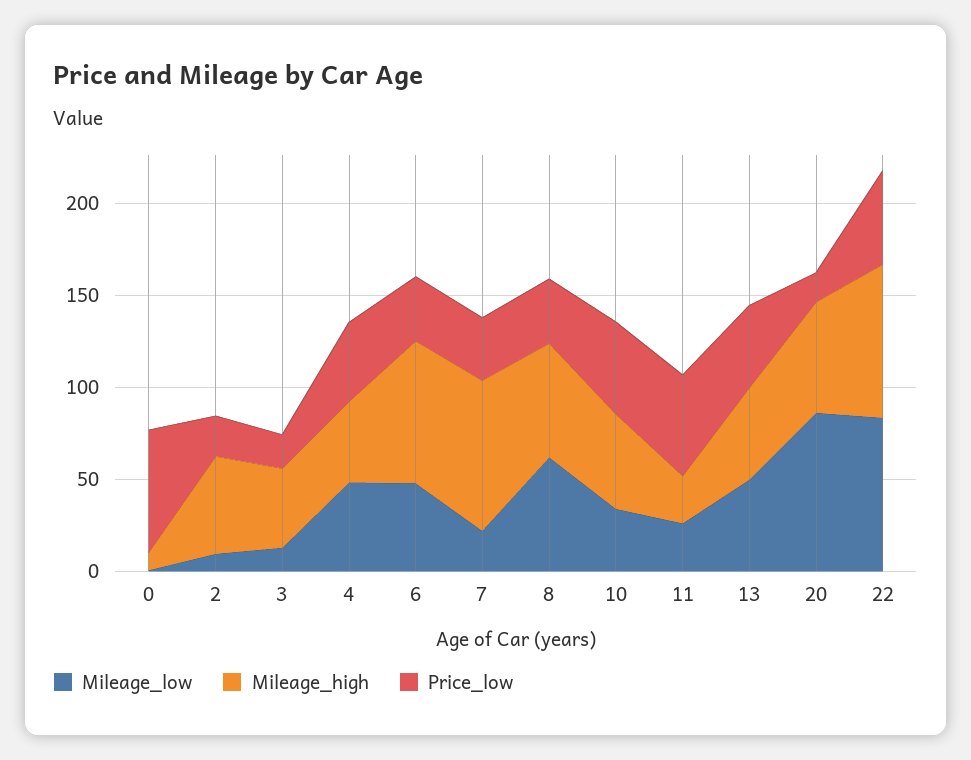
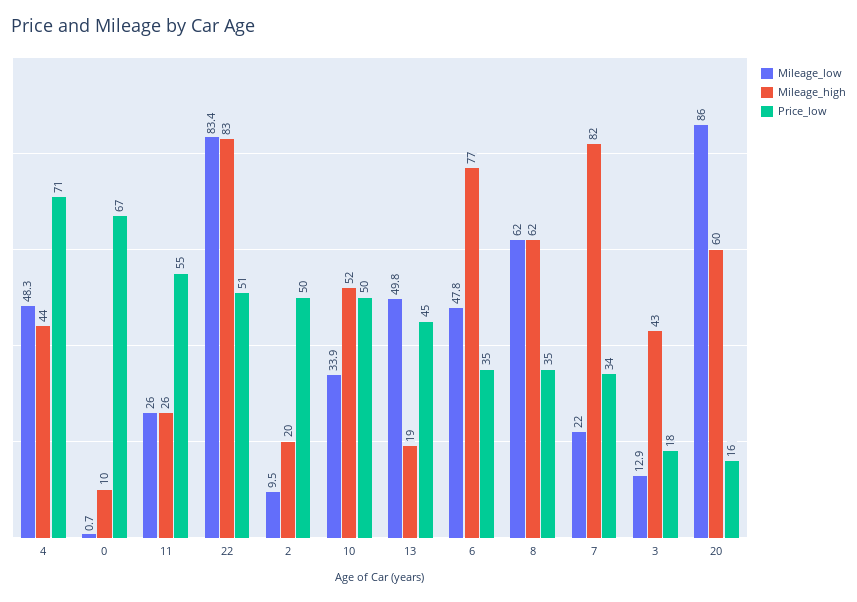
Mileage_high, 2: 50 -> 20
Price_low, 2: 20 -> 50
Price_low, 4: 40 -> 71
Mileage_high, 13: 50 -> 19

